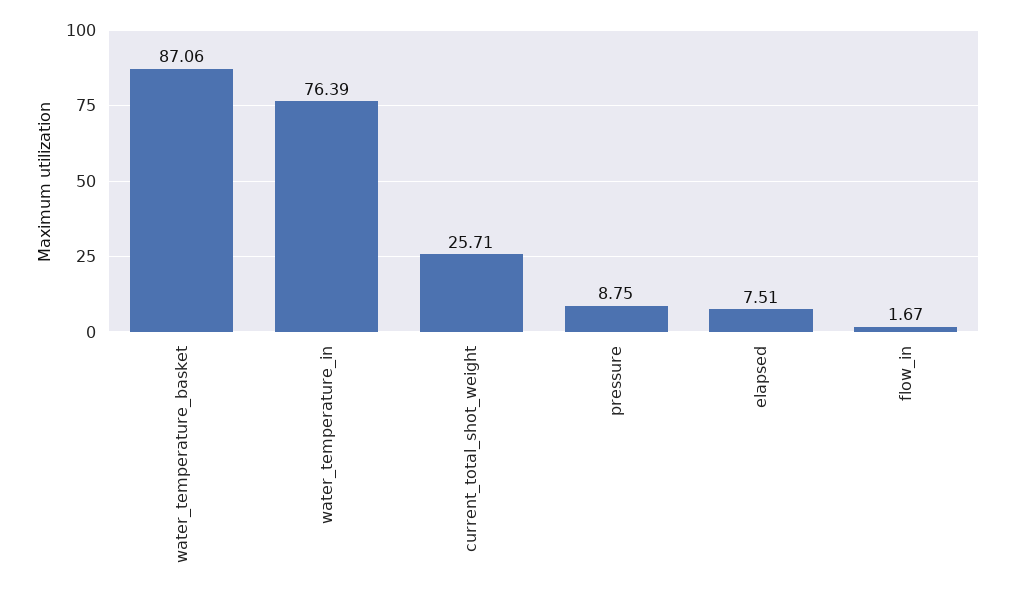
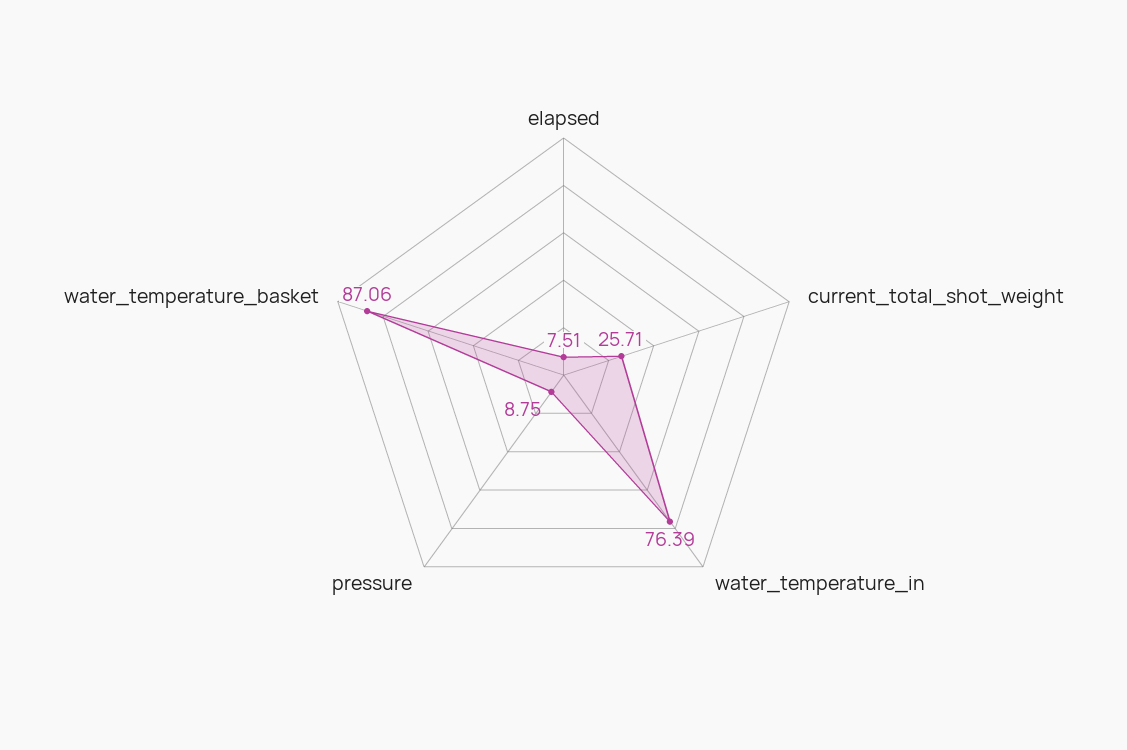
flow_in: 1.67 -> none

